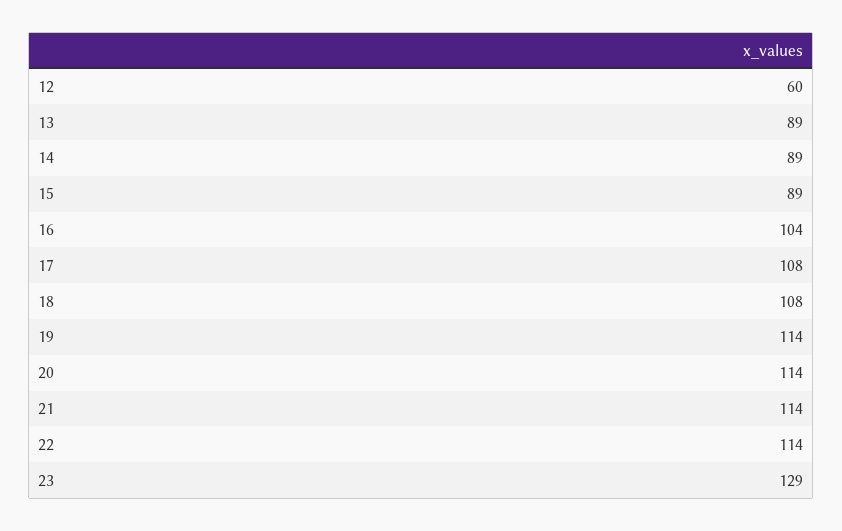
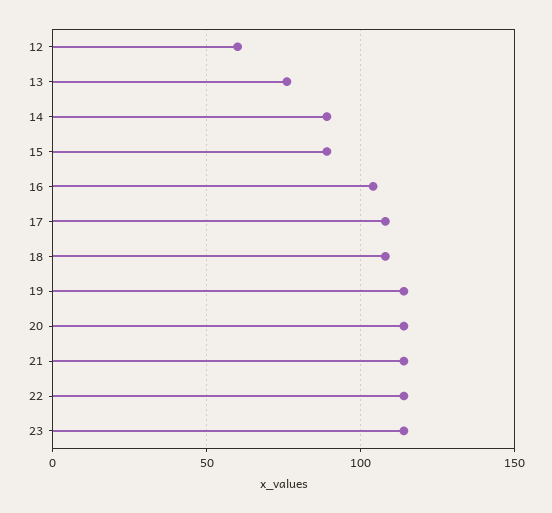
13: 89 -> 75
23: 129 -> 115

